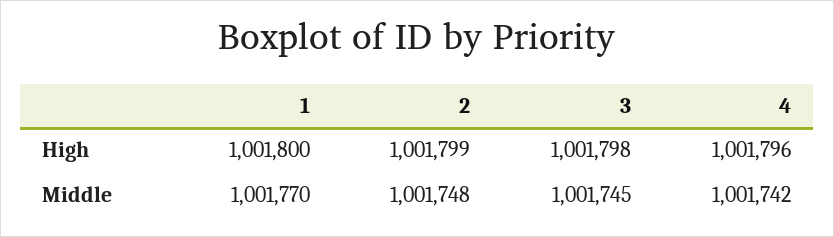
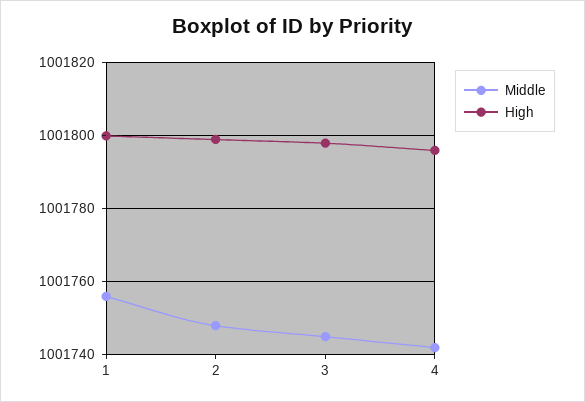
Middle, 1: 1001770 -> 1001755

